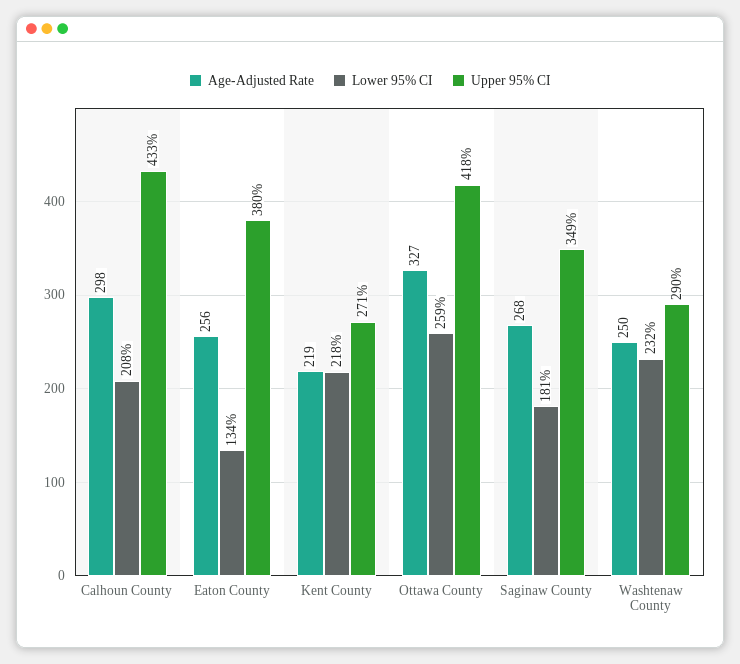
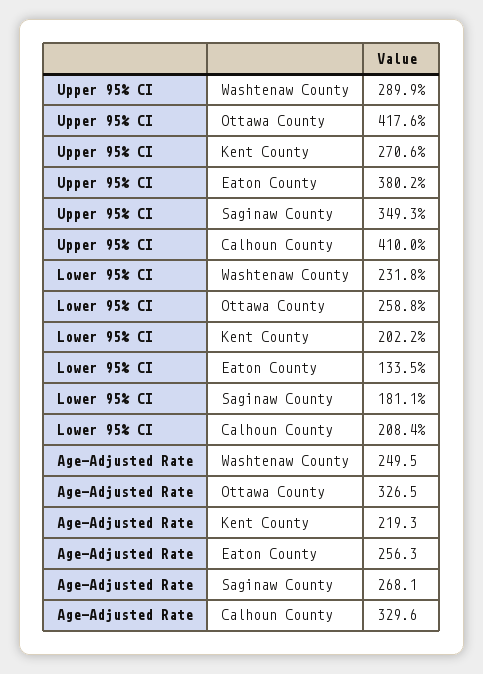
Age-Adjusted Rate, Calhoun County: 298 -> 329.6
Upper 95% CI, Calhoun County: 433 -> 410
Lower 95% CI, Kent County: 218 -> 202.2

